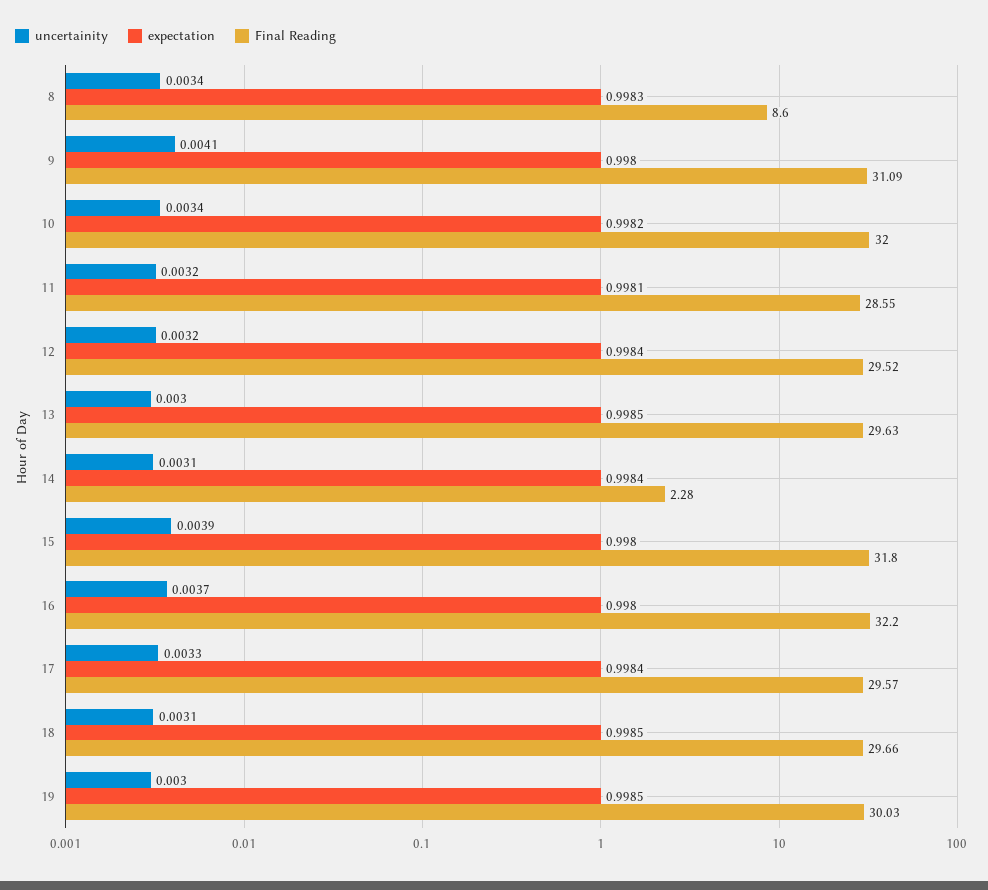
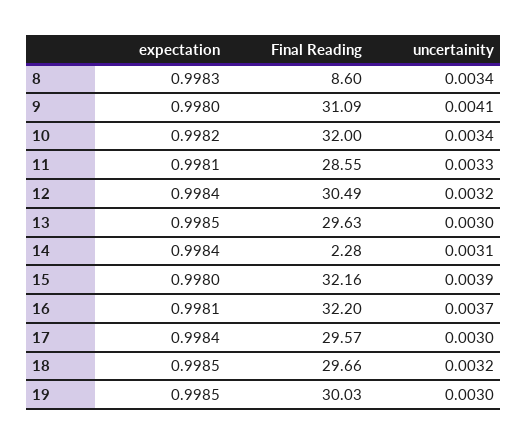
uncertainity, 11: 0.0032 -> 0.0033
Final Reading, 12: 29.52 -> 30.49
Final Reading, 15: 31.8 -> 32.16
expectation, 16: 0.998 -> 0.9981
uncertainity, 17: 0.0033 -> 0.003
uncertainity, 18: 0.0031 -> 0.0032

